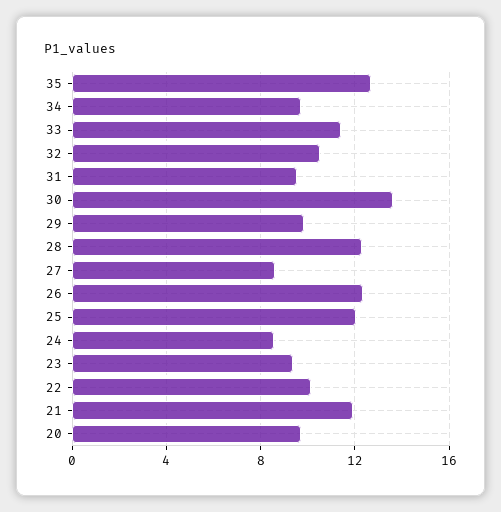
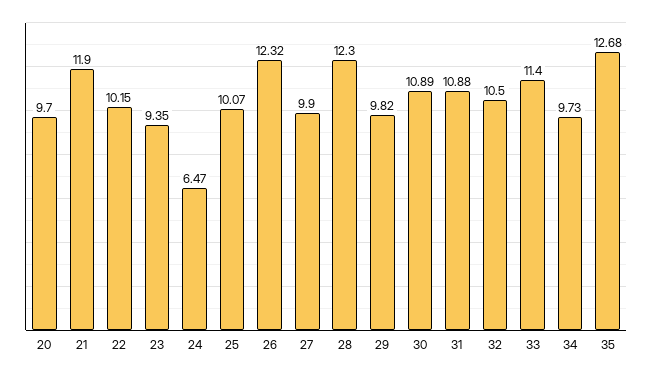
31: 9.5 -> 10.88
30: 13.5 -> 10.89
27: 8.5 -> 9.9
25: 12 -> 10.07
24: 8.5 -> 6.47

